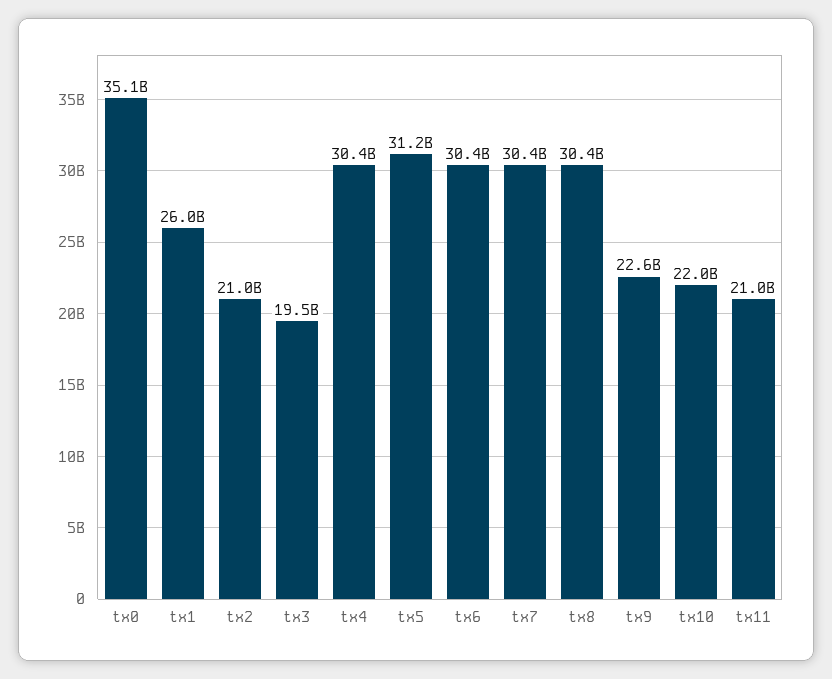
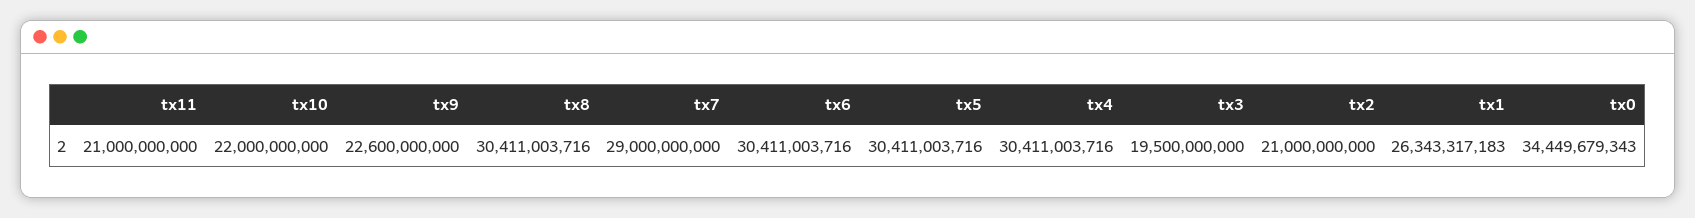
tx0: 35100000000 -> 34449679343
tx1: 26000000000 -> 26343317183
tx5: 31200000000 -> 30411003716
tx7: 30400000000 -> 29000000000

